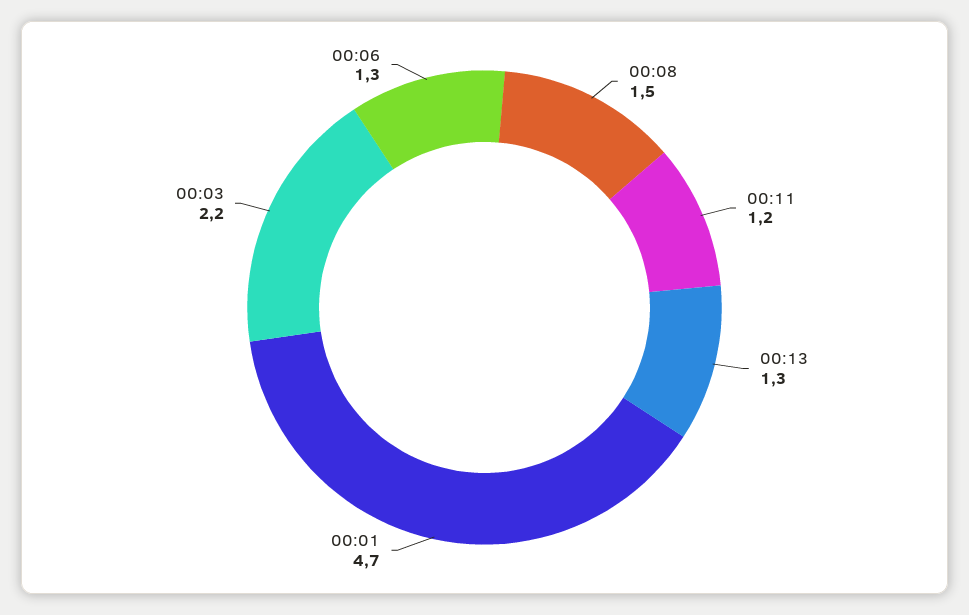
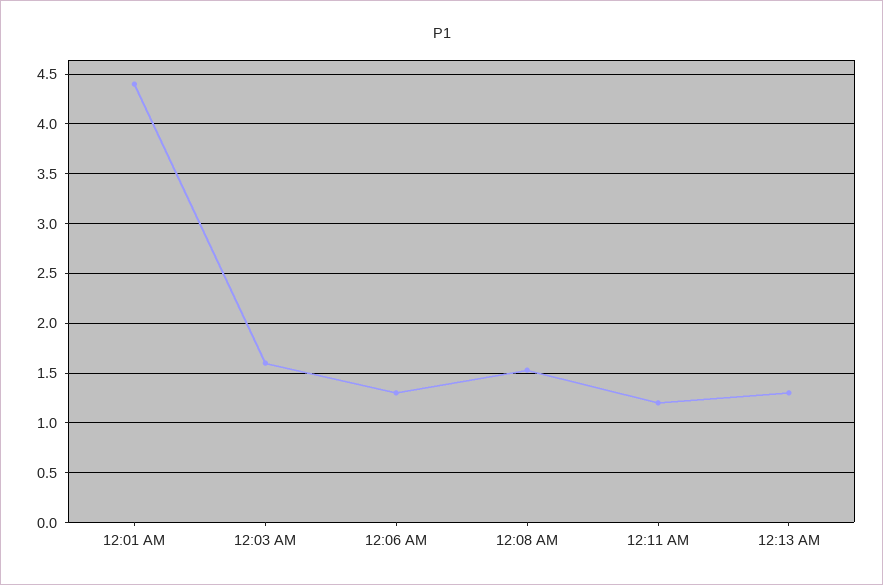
00:01: 4.7 -> 4.4
00:03: 2.2 -> 1.6

